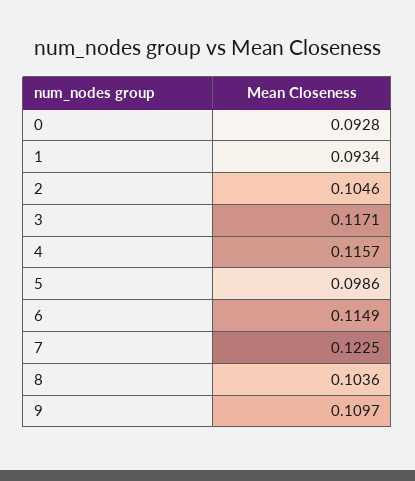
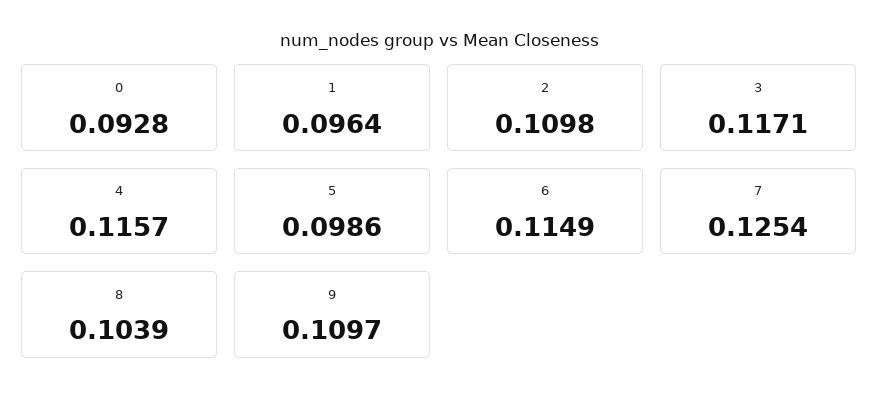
1: 0.0934 -> 0.0964
2: 0.1046 -> 0.1098
7: 0.1225 -> 0.1254
8: 0.1036 -> 0.1039

